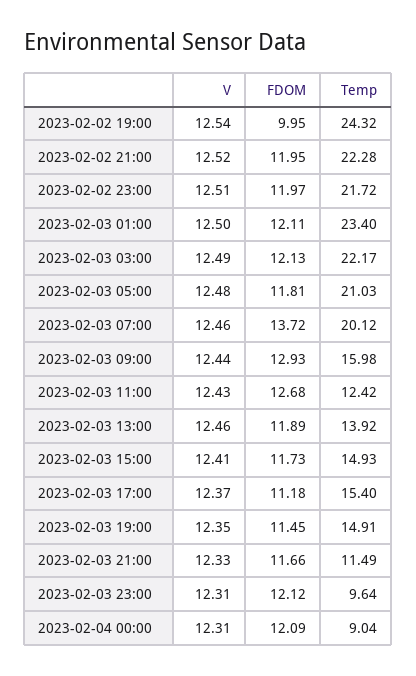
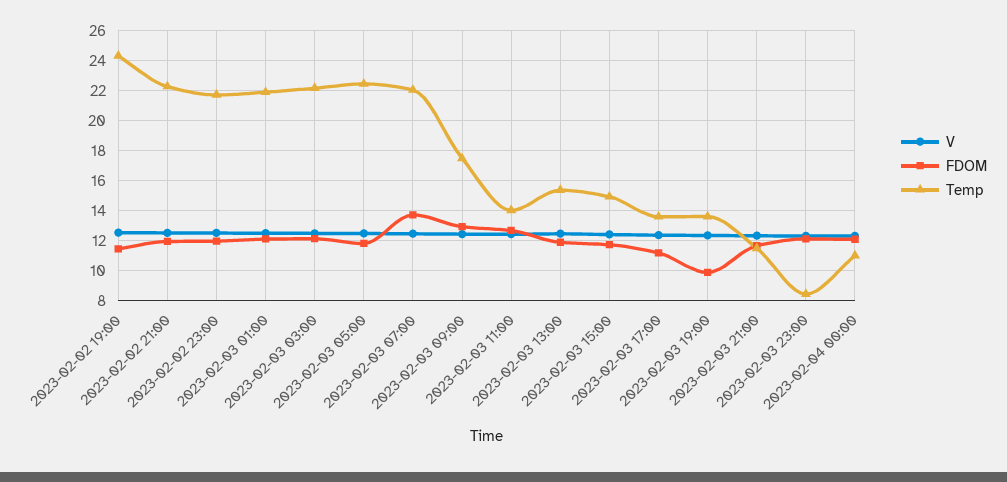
FDOM, 2023-02-02 19:00: 9.95 -> 11.5
Temp, 2023-02-03 01:00: 23.4 -> 22
Temp, 2023-02-03 05:00: 21.03 -> 22.5
Temp, 2023-02-03 07:00: 20.12 -> 22
Temp, 2023-02-03 09:00: 15.98 -> 17.5
Temp, 2023-02-03 11:00: 12.42 -> 14
Temp, 2023-02-03 13:00: 13.92 -> 15.5
Temp, 2023-02-03 17:00: 15.4 -> 13.5
FDOM, 2023-02-03 19:00: 11.45 -> 10
Temp, 2023-02-03 19:00: 14.91 -> 13.5
Temp, 2023-02-03 23:00: 9.64 -> 8.5
Temp, 2023-02-04 00:00: 9.04 -> 11

